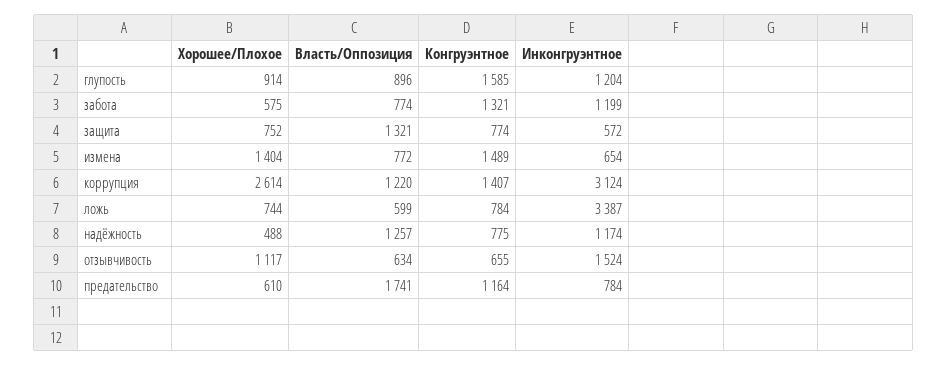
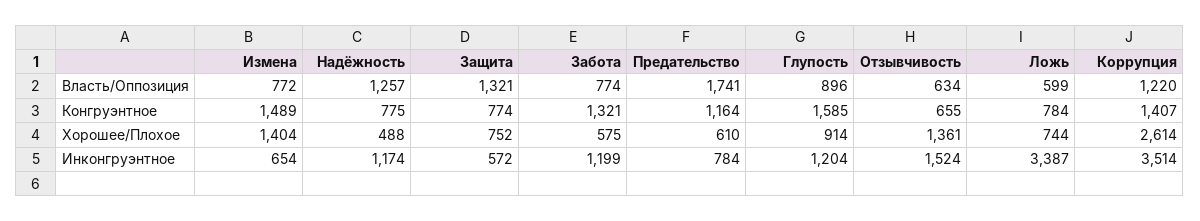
Инконгруэнтное, коррупция: 3124 -> 3514
Хорошее/Плохое, отзывчивость: 1117 -> 1361

